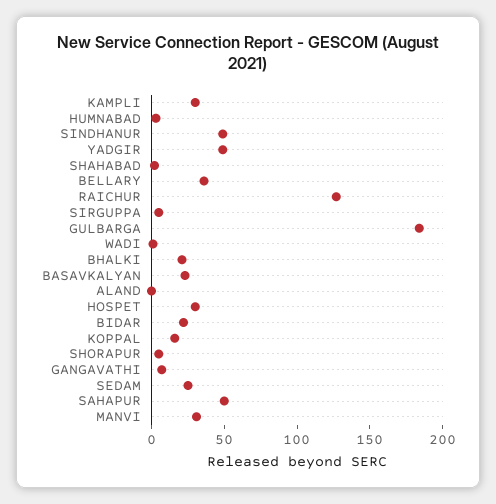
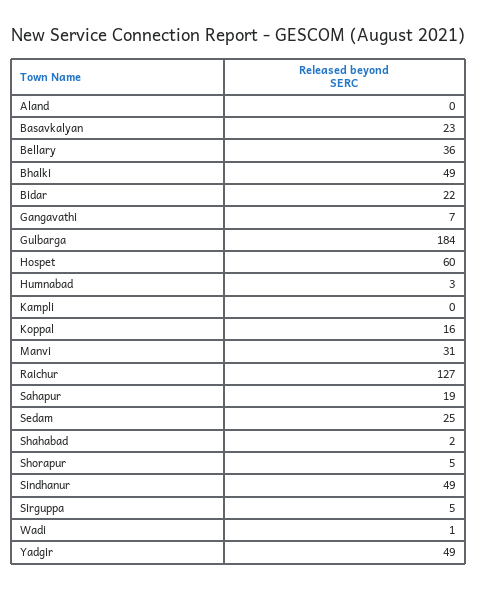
KAMPLI: 30 -> 0
BHALKI: 20 -> 49
HOSPET: 30 -> 60
SAHAPUR: 50 -> 19

